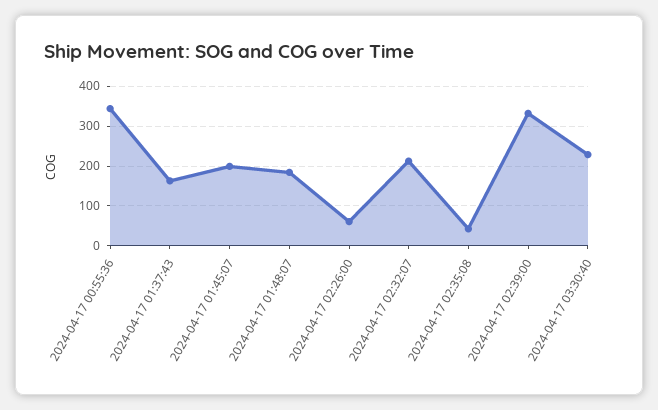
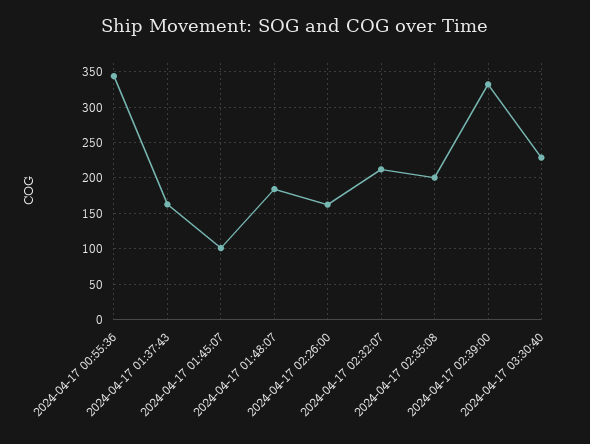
2024-04-17 01:45:07: 200 -> 100
2024-04-17 02:26:00: 60 -> 160
2024-04-17 02:35:08: 40 -> 200

